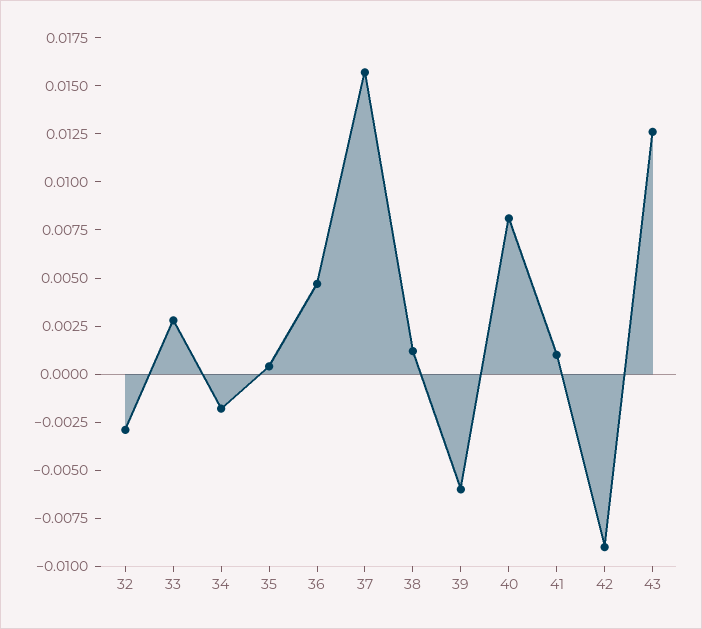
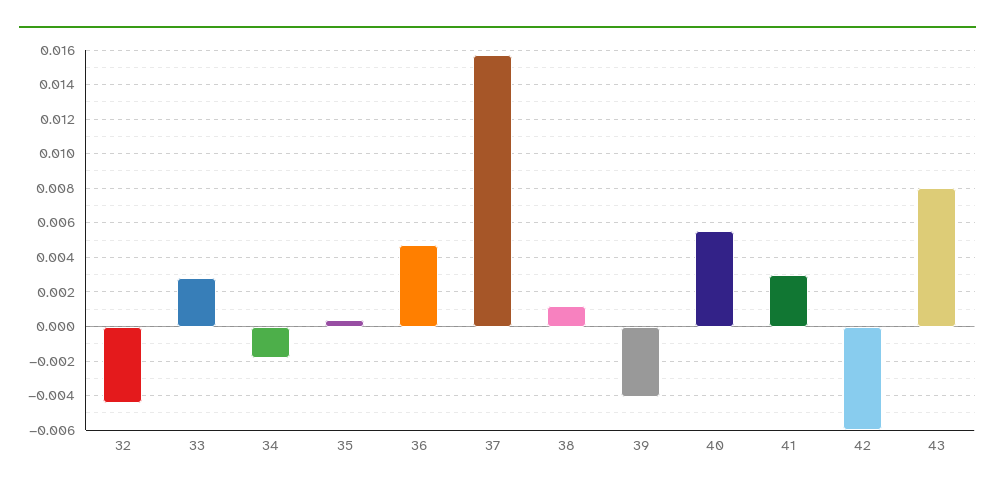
32: -0.003 -> -0.0045
39: -0.006 -> -0.004
40: 0.008 -> 0.0055
41: 0.001 -> 0.003
42: -0.009 -> -0.006
43: 0.0125 -> 0.008

